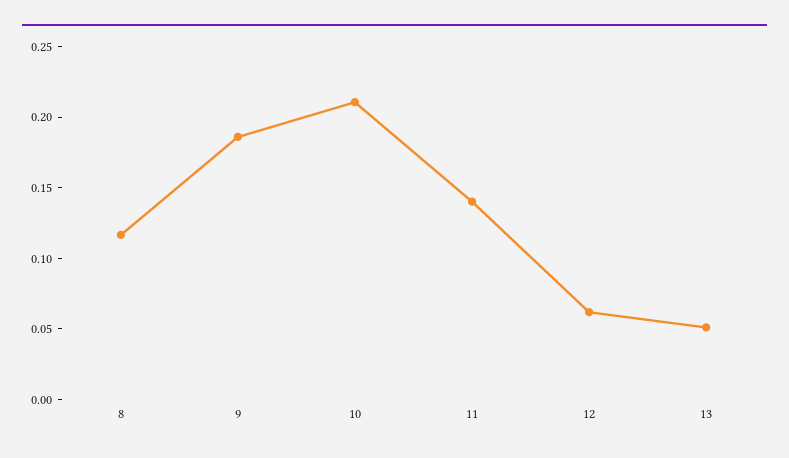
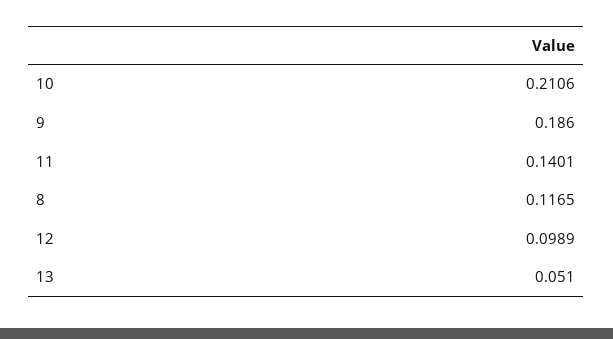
12: 0.06 -> 0.0989

